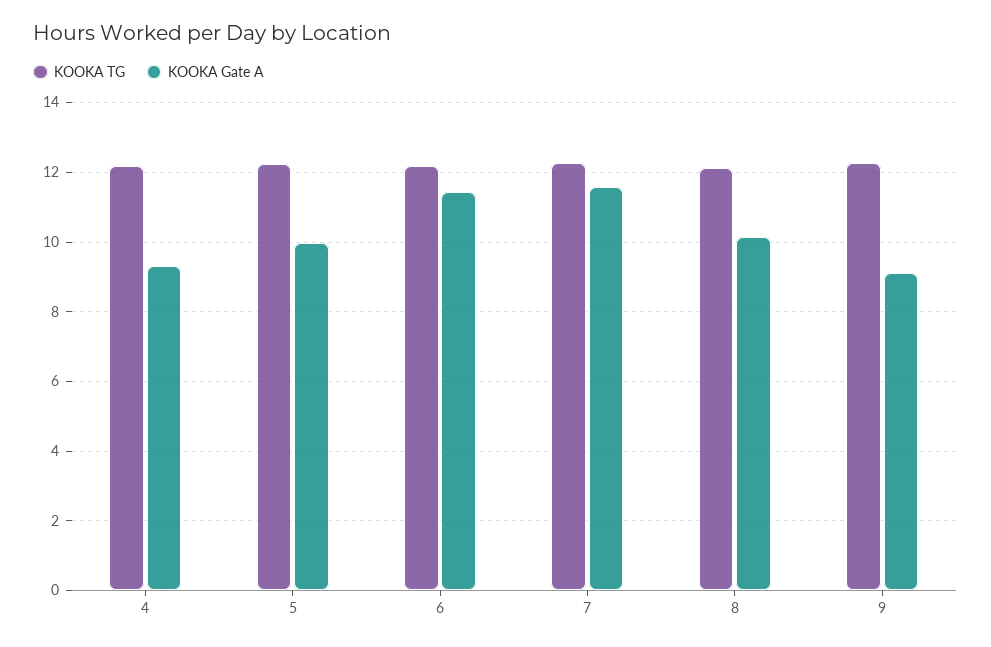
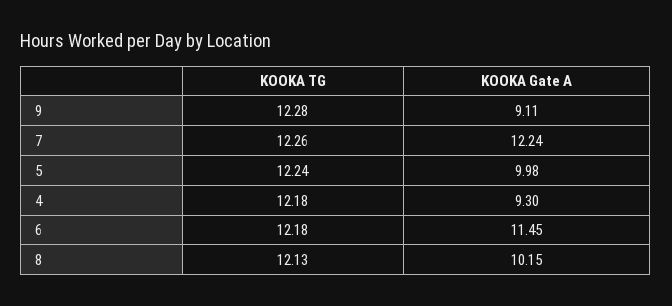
KOOKA Gate A, 7: 11.6 -> 12.24

